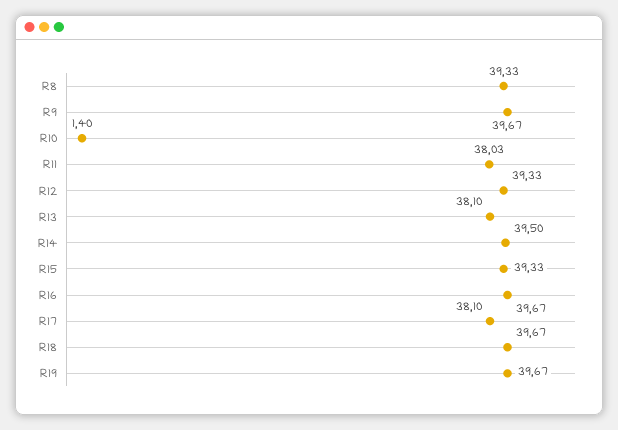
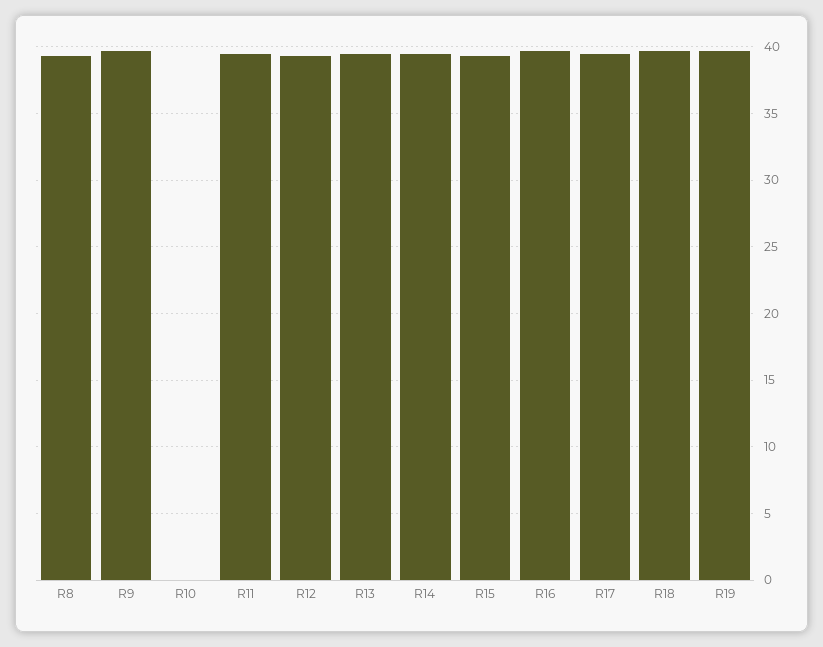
R10: 1.4 -> 0
R11: 38.03 -> 39.5
R13: 38.1 -> 39.5
R17: 38.1 -> 39.5

